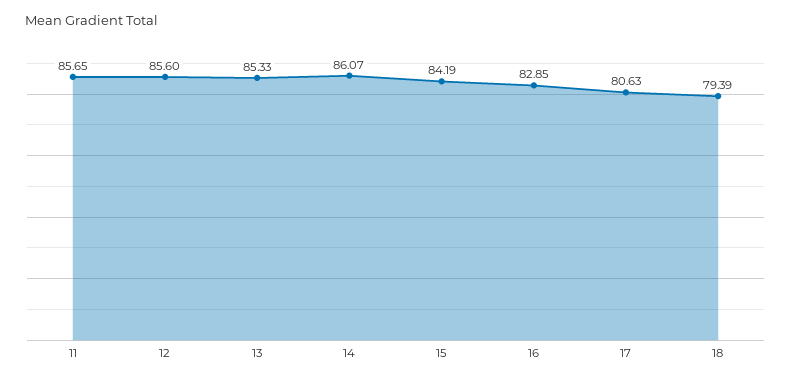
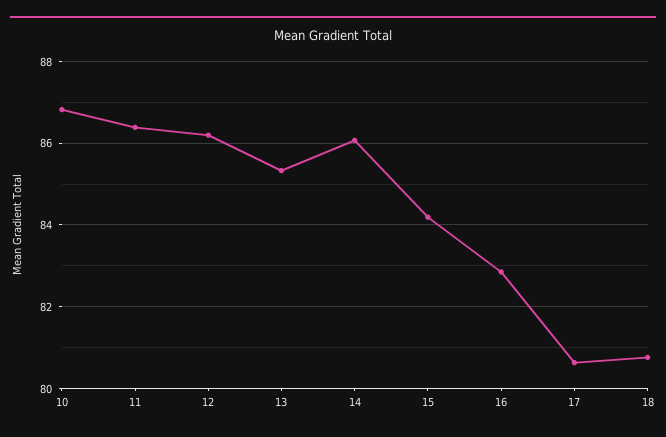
11: 85.65 -> 86.4
12: 85.6 -> 86.2
18: 79.39 -> 80.8
10: none -> 86.8

